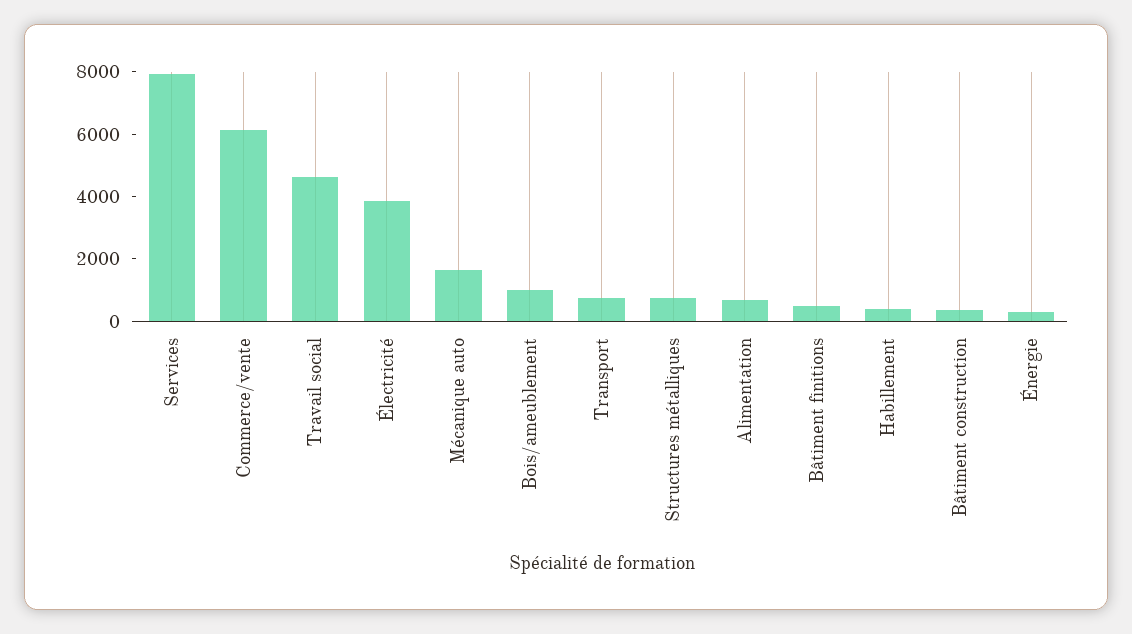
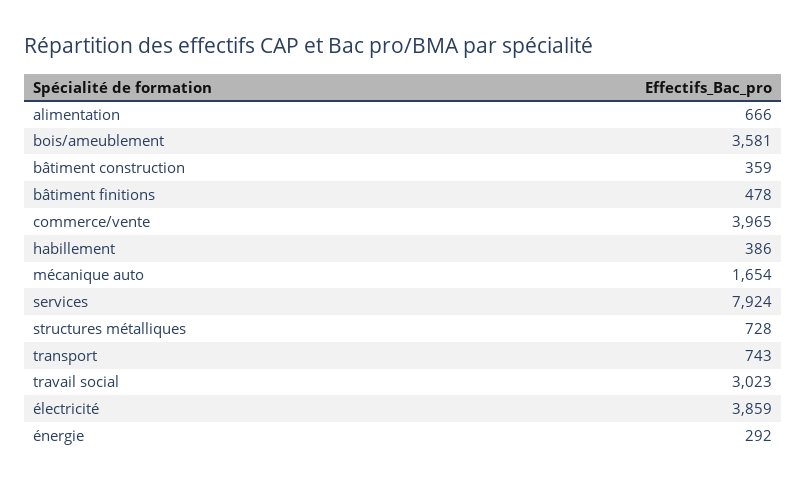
Commerce/vente: 6000 -> 3965
Travail social: 4500 -> 3023
Bois/ameublement: 1000 -> 3581

